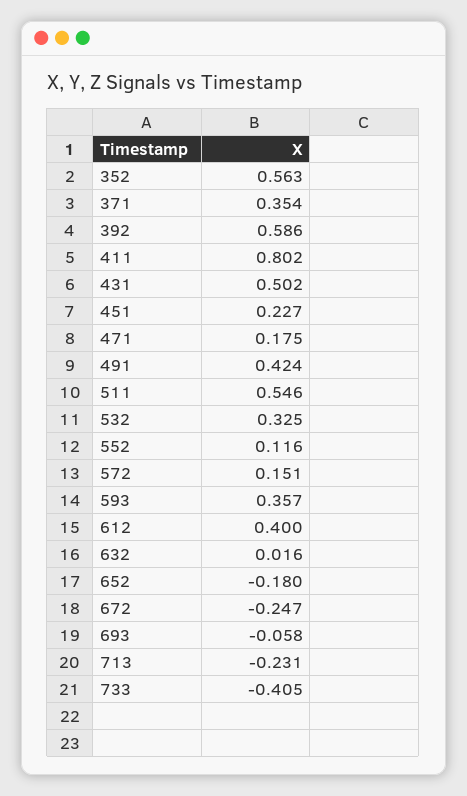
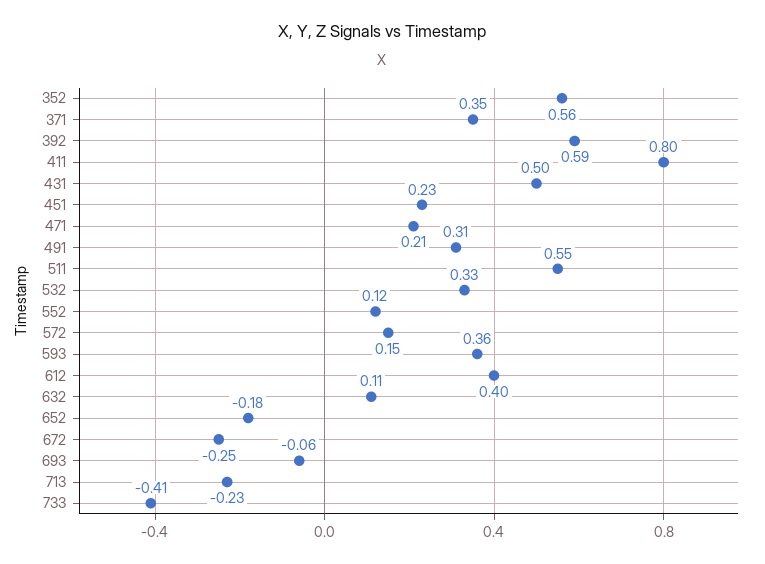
471: 0.175 -> 0.21
491: 0.424 -> 0.31
632: 0.016 -> 0.11

